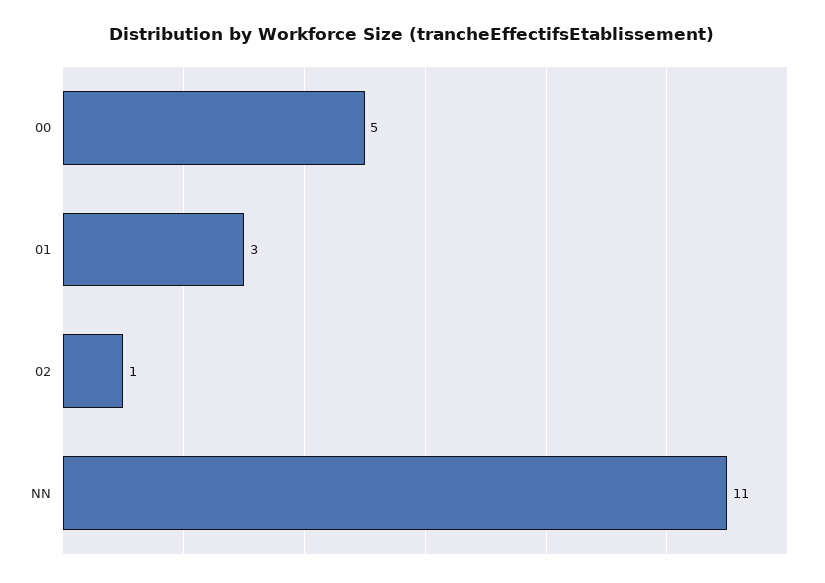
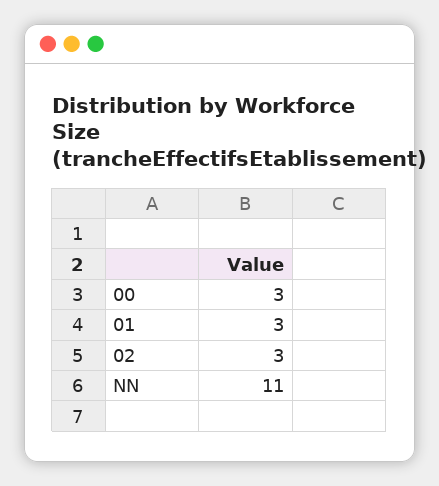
00: 5 -> 3
02: 1 -> 3

